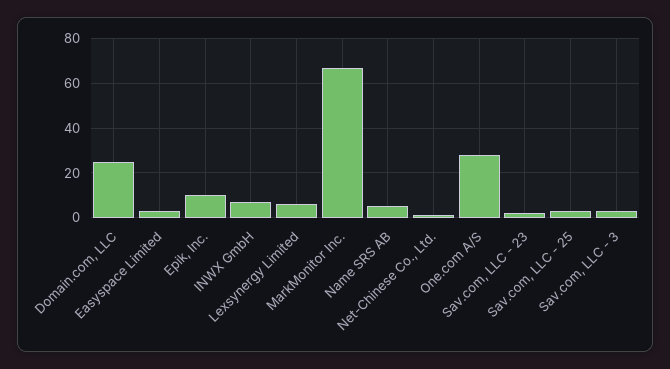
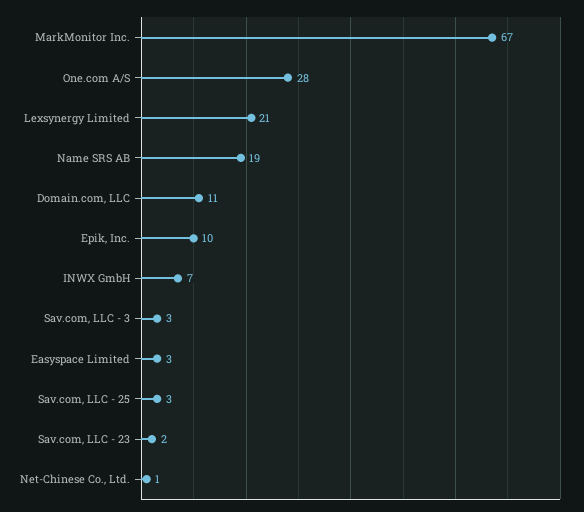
Domain.com, LLC: 25 -> 11
Lexsynergy Limited: 5 -> 21
Name SRS AB: 5 -> 19

